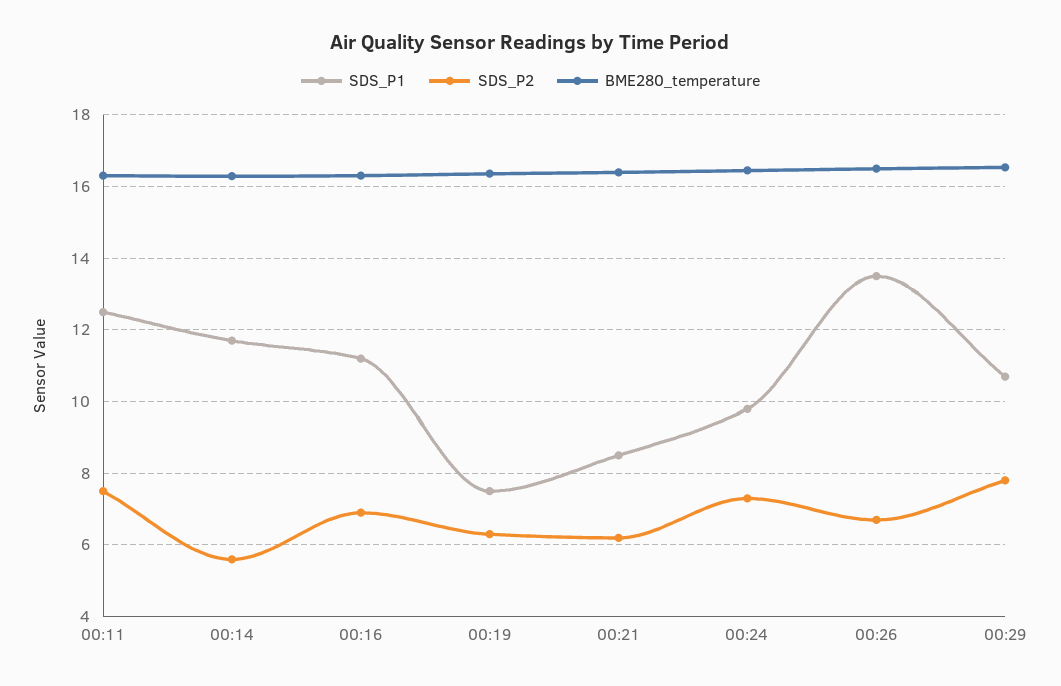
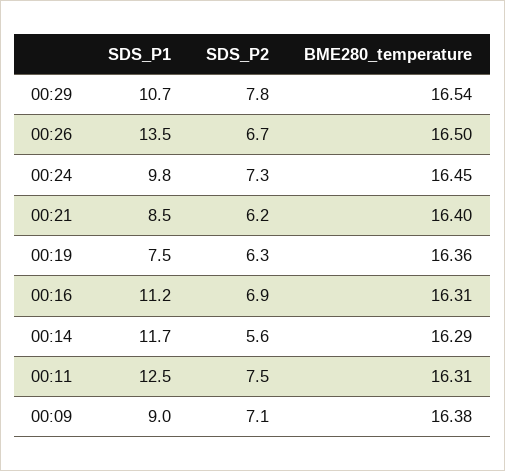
SDS_P1, 00:09: none -> 9
SDS_P2, 00:09: none -> 7.1
BME280_temperature, 00:09: none -> 16.38

